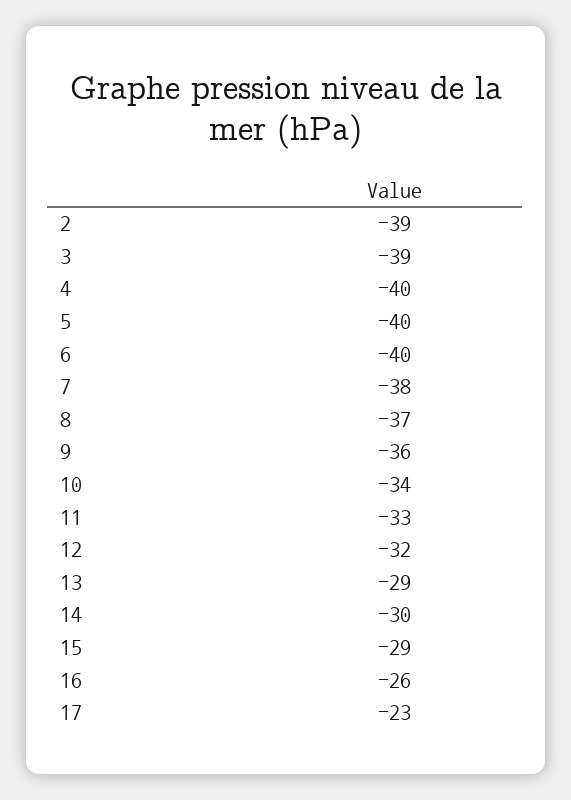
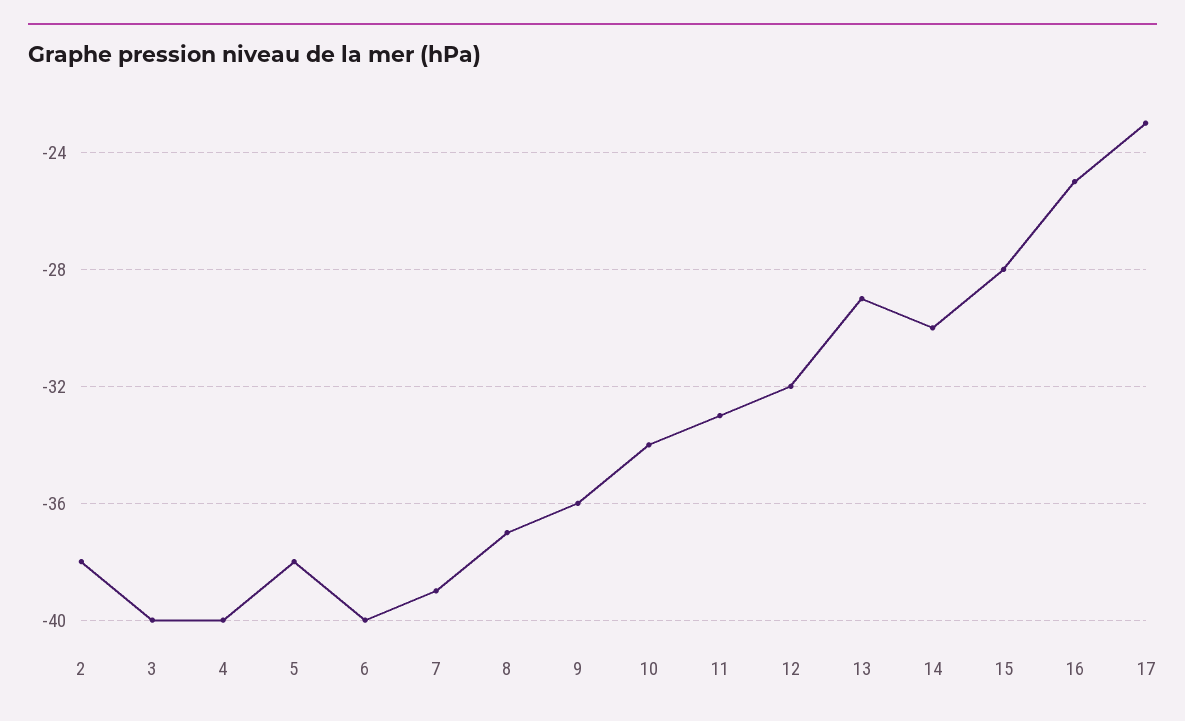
2: -39 -> -38
3: -39 -> -40
5: -40 -> -38
7: -38 -> -39
15: -29 -> -28
16: -26 -> -25

